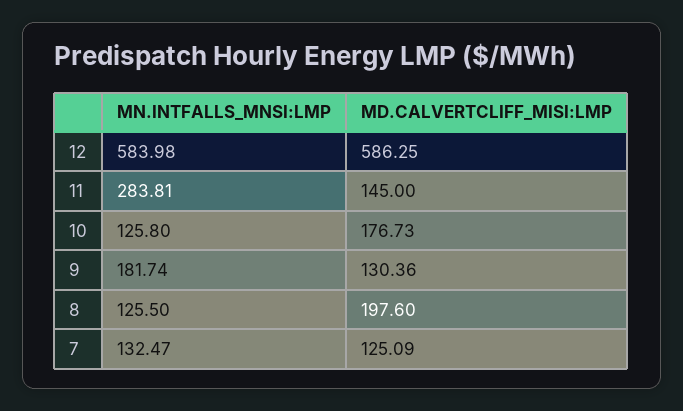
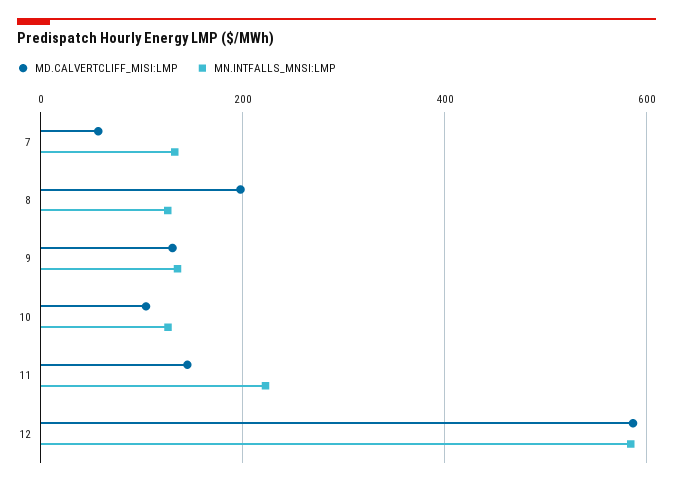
MN.INTFALLS_MNSI:LMP, 11: 283.81 -> 220
MD.CALVERTCLIFF_MISI:LMP, 10: 176.73 -> 100
MN.INTFALLS_MNSI:LMP, 9: 181.74 -> 140
MD.CALVERTCLIFF_MISI:LMP, 7: 125.09 -> 60

